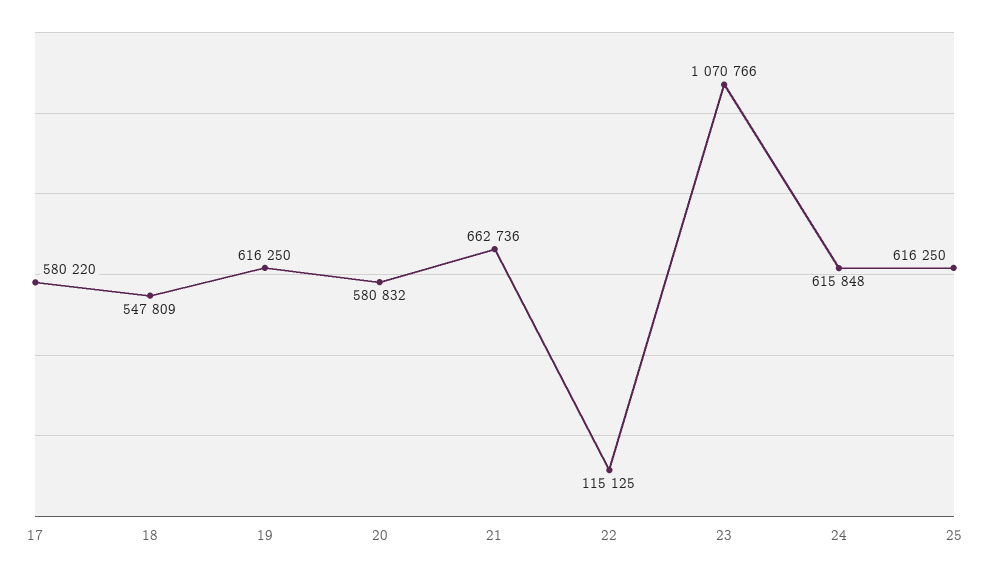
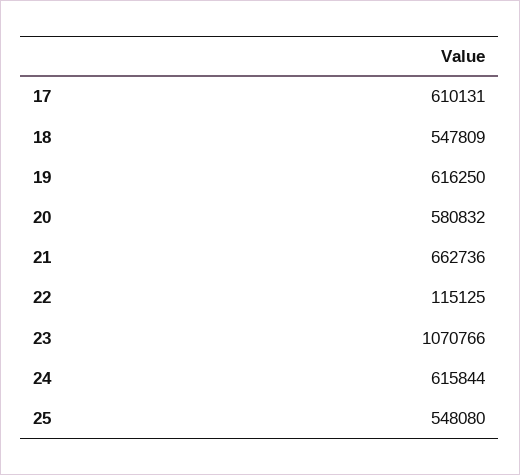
17: 580220 -> 610131
24: 615848 -> 615844
25: 616250 -> 548080

